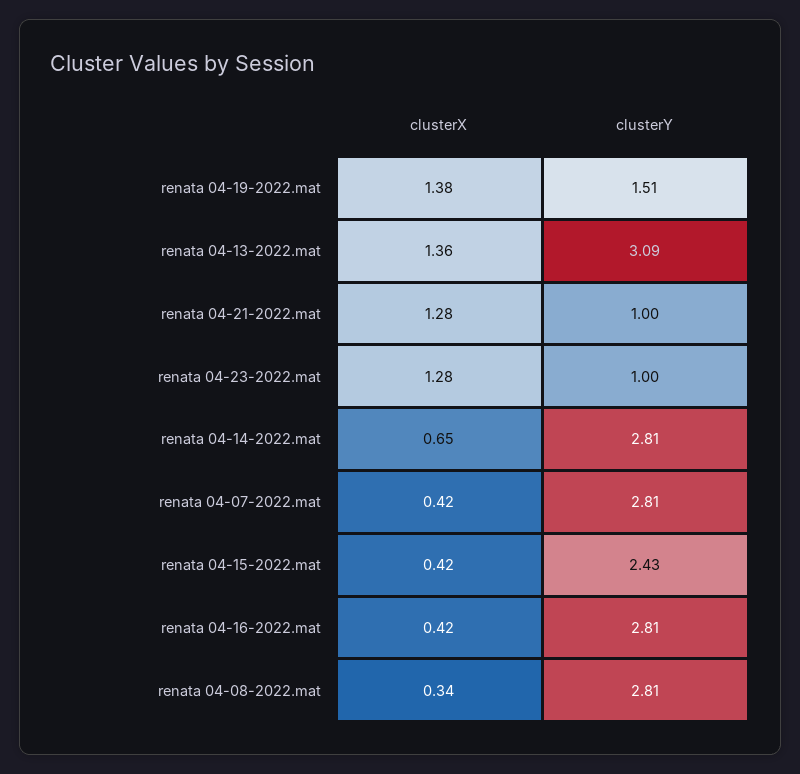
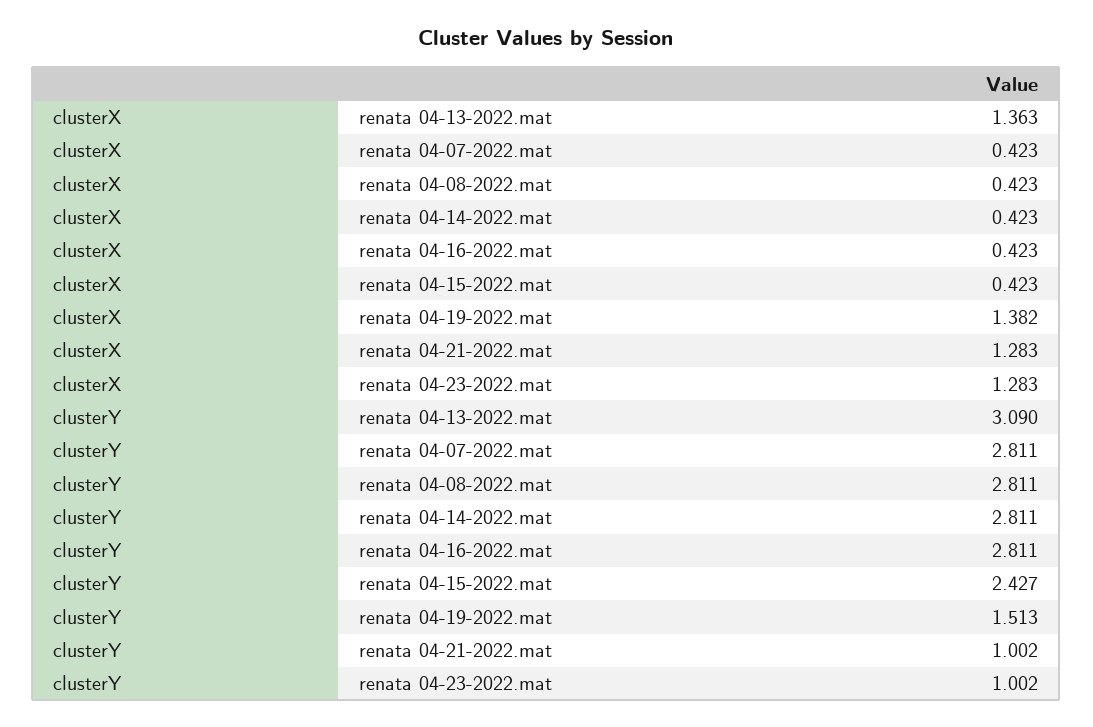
clusterX, renata 04-14-2022.mat: 0.65 -> 0.423
clusterX, renata 04-08-2022.mat: 0.34 -> 0.423

